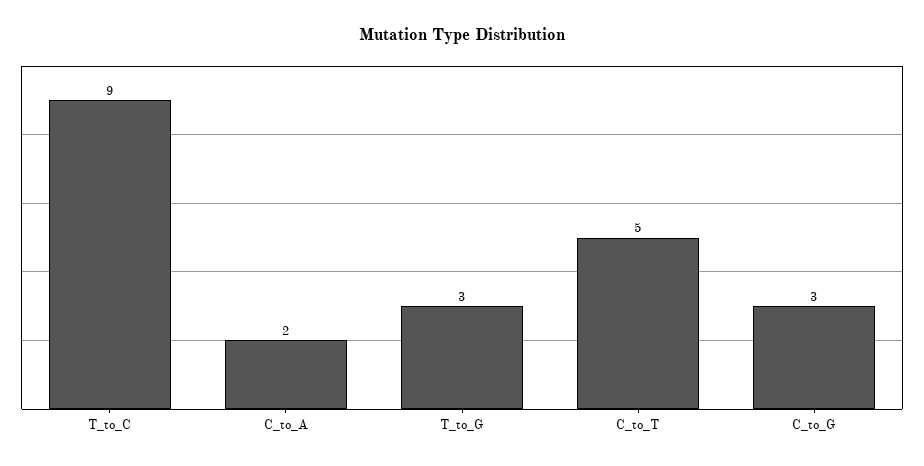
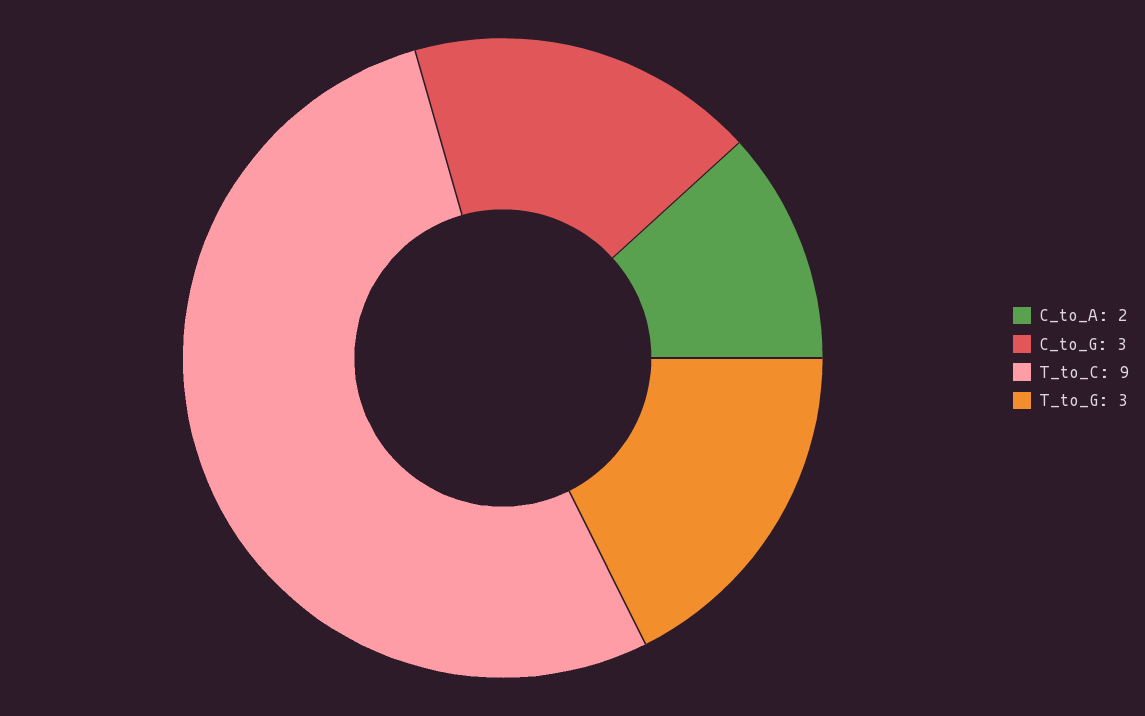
C_to_T: 5 -> none

